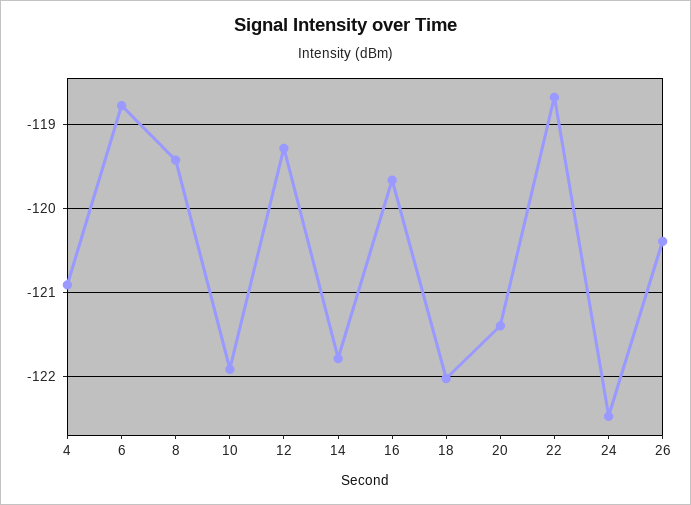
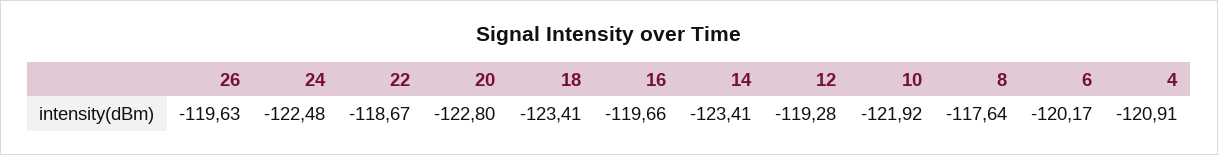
6: -118.8 -> -120.17
8: -119.4 -> -117.64
14: -121.8 -> -123.41
18: -122 -> -123.41
20: -121.4 -> -122.8
26: -120.4 -> -119.63

